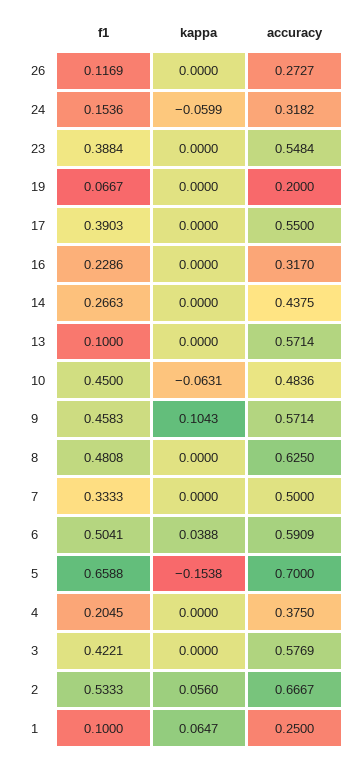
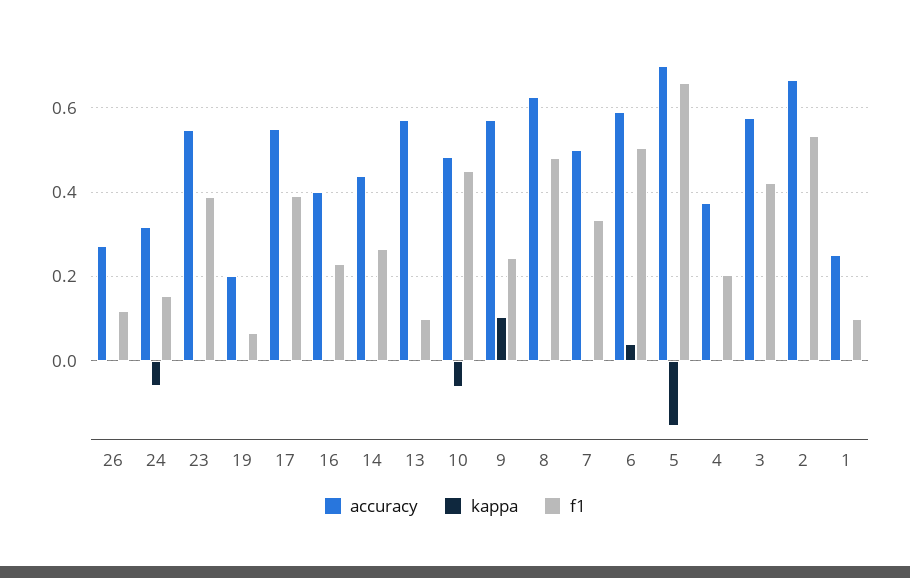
accuracy, 16: 0.317 -> 0.4
f1, 9: 0.4583 -> 0.24
kappa, 2: 0.056 -> 0
kappa, 1: 0.0647 -> 0

